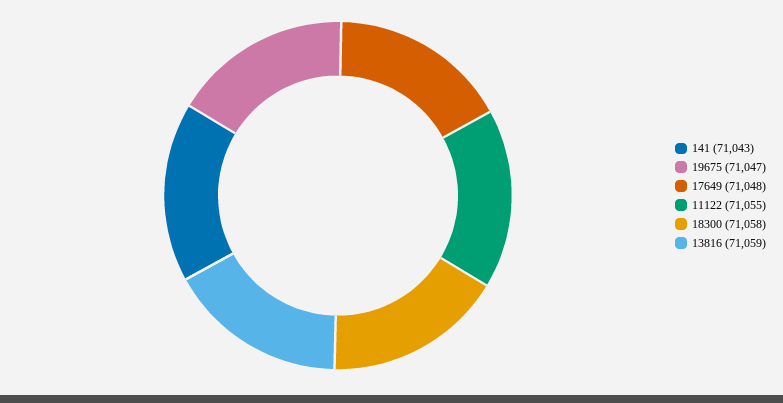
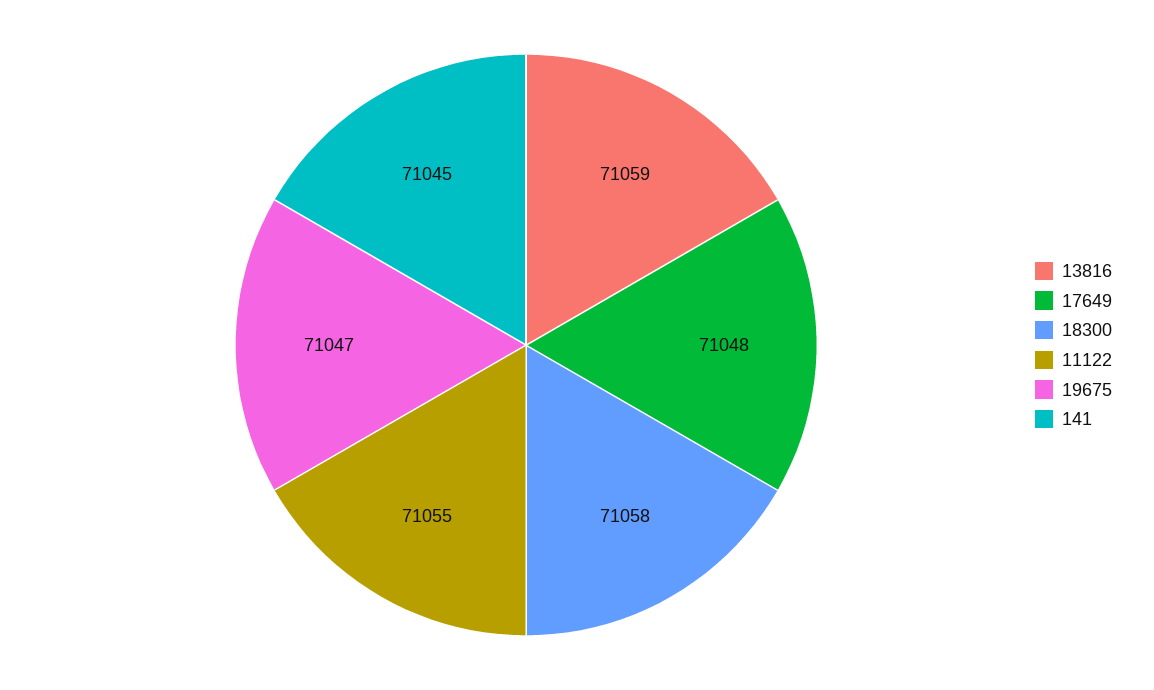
141: 71043 -> 71045

